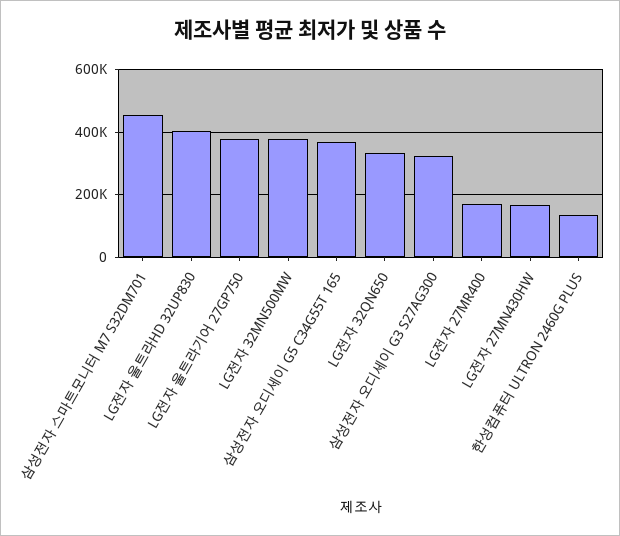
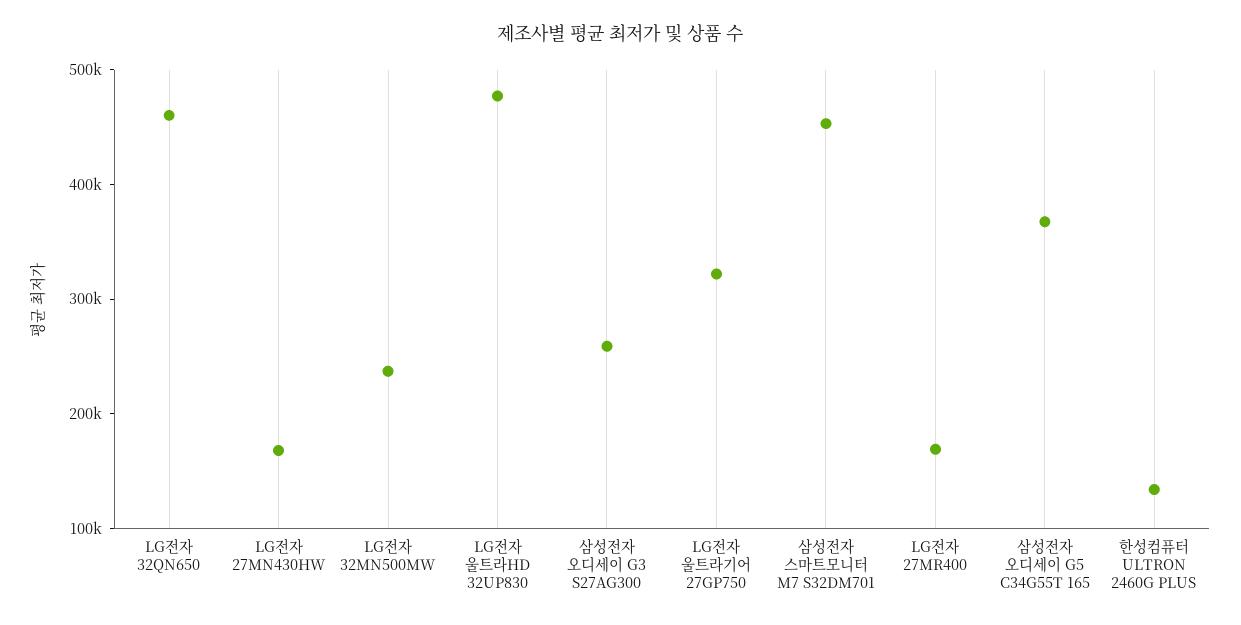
LG전자 울트라HD 32UP830: 400000 -> 480000
LG전자 울트라기어 27GP750: 380000 -> 320000
LG전자 32MN500MW: 380000 -> 240000
LG전자 32QN650: 340000 -> 460000
삼성전자 오디세이 G3 S27AG300: 320000 -> 260000

